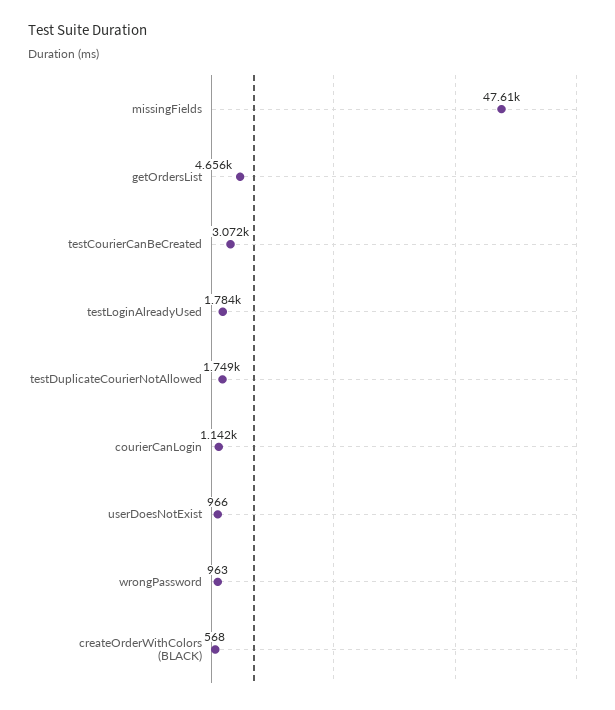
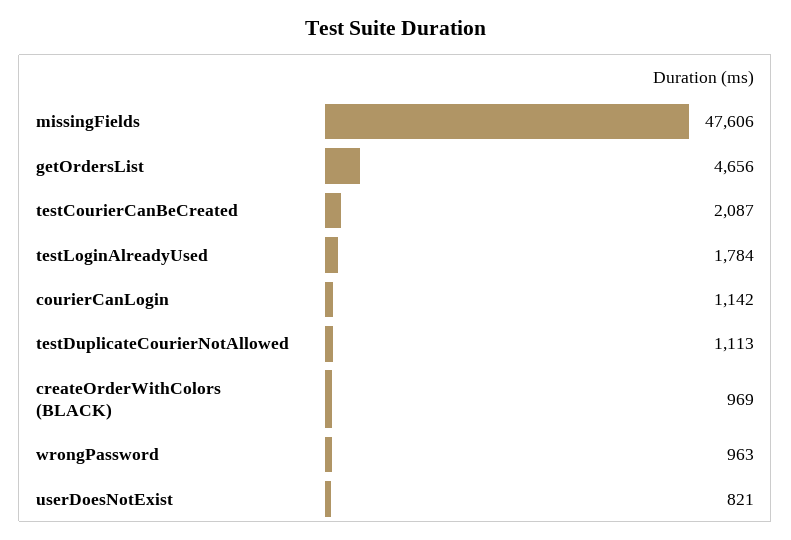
testCourierCanBeCreated: 3072 -> 2087
testDuplicateCourierNotAllowed: 1749 -> 1113
userDoesNotExist: 966 -> 821
createOrderWithColors (BLACK): 568 -> 969

